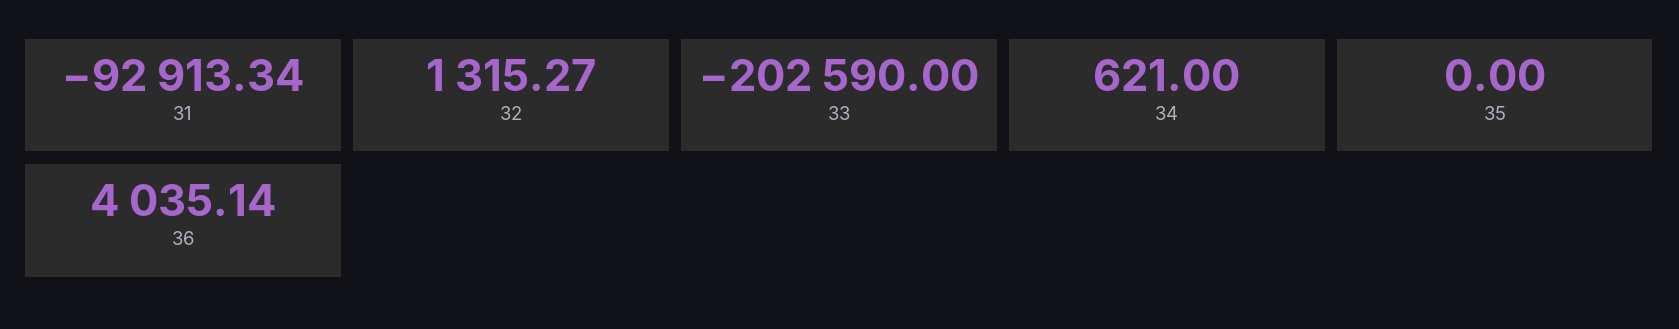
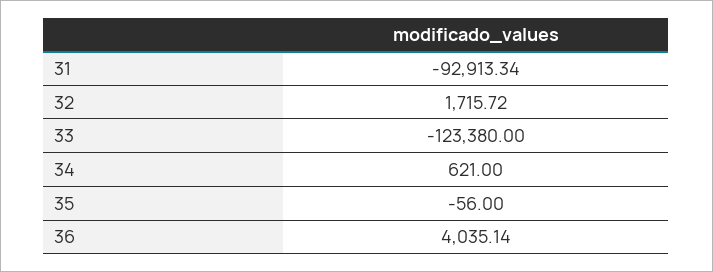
32: 1315.27 -> 1715.72
33: -202590 -> -123380
35: 0 -> -56

